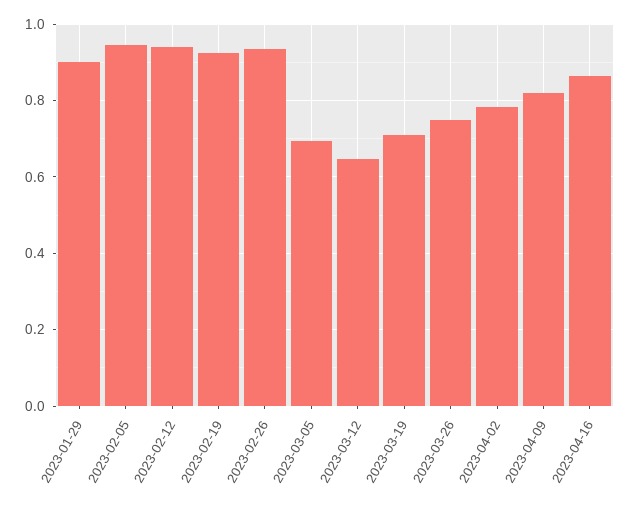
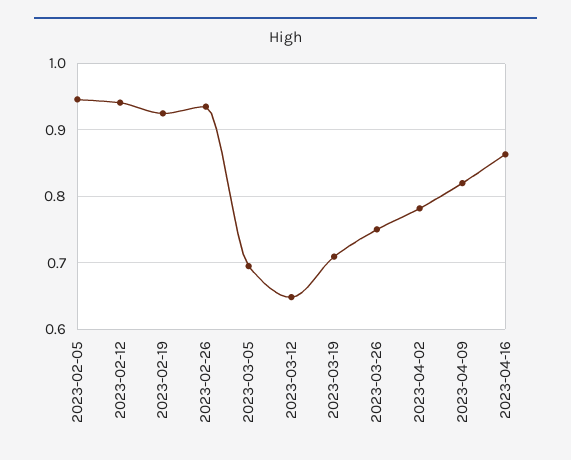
2023-01-29: 0.9 -> none

